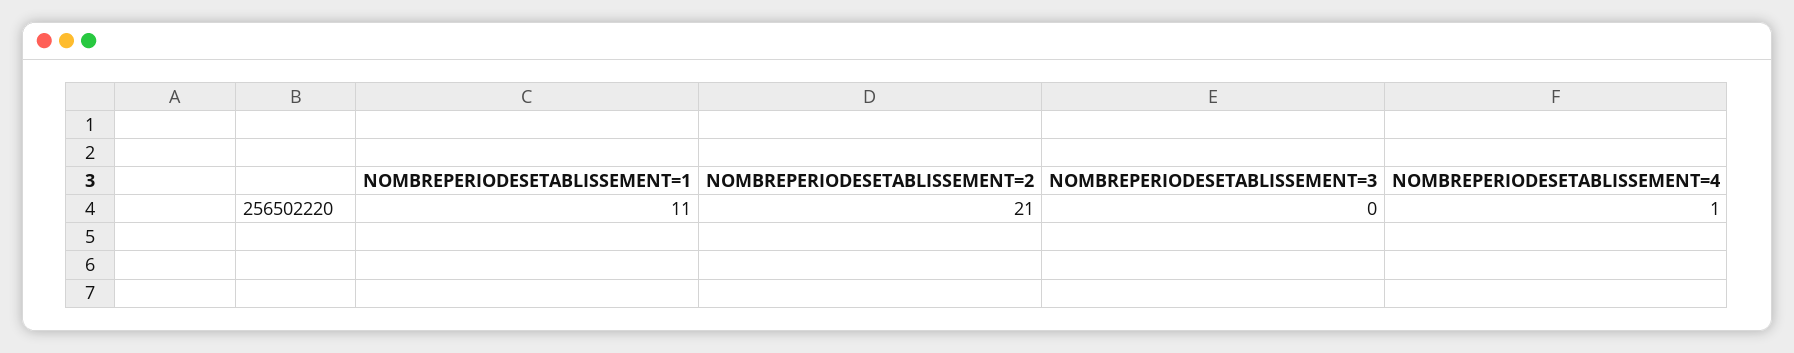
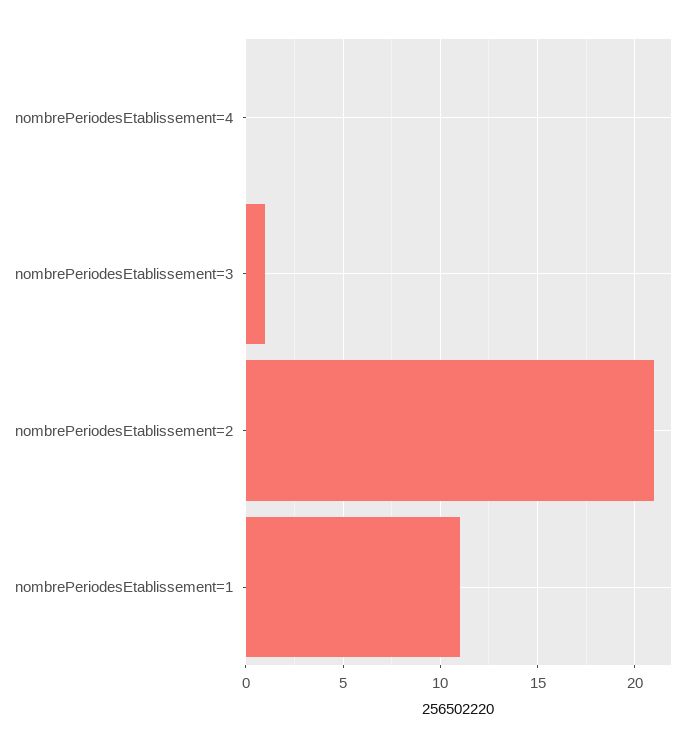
NOMBREPERIODESETABLISSEMENT=3: 0 -> 1
NOMBREPERIODESETABLISSEMENT=4: 1 -> 0

